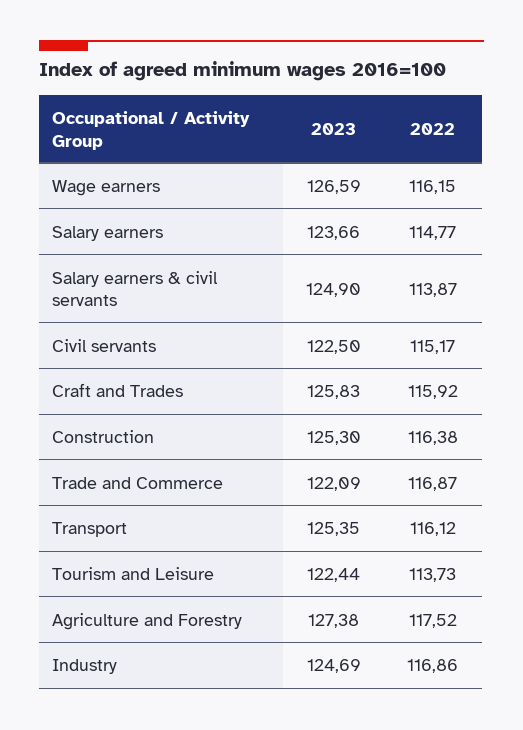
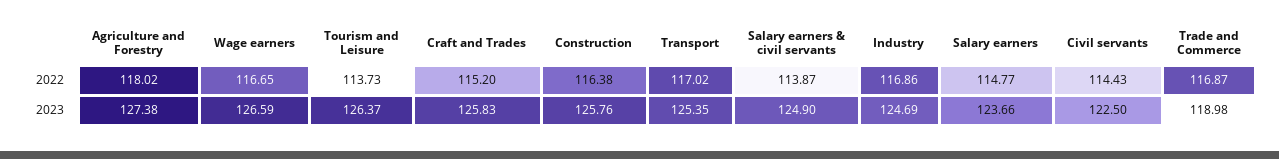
2022, Wage earners: 116.15 -> 116.65
2022, Civil servants: 115.17 -> 114.43
2022, Craft and Trades: 115.92 -> 115.2
2023, Construction: 125.3 -> 125.76
2023, Trade and Commerce: 122.09 -> 118.98
2022, Transport: 116.12 -> 117.02
2023, Tourism and Leisure: 122.44 -> 126.37
2022, Agriculture and Forestry: 117.52 -> 118.02

